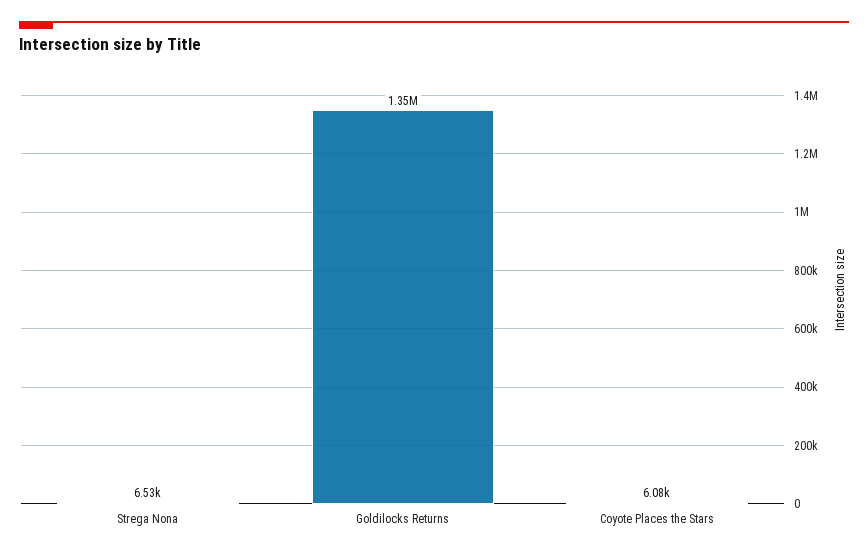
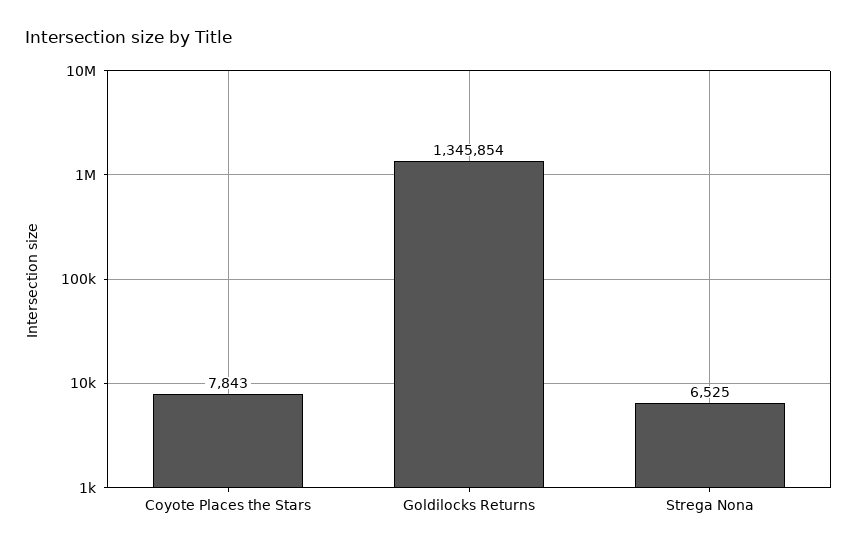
Coyote Places the Stars: 6080 -> 7843

